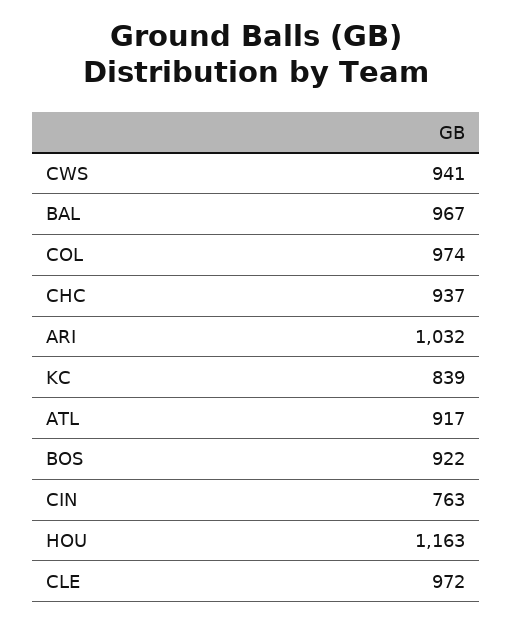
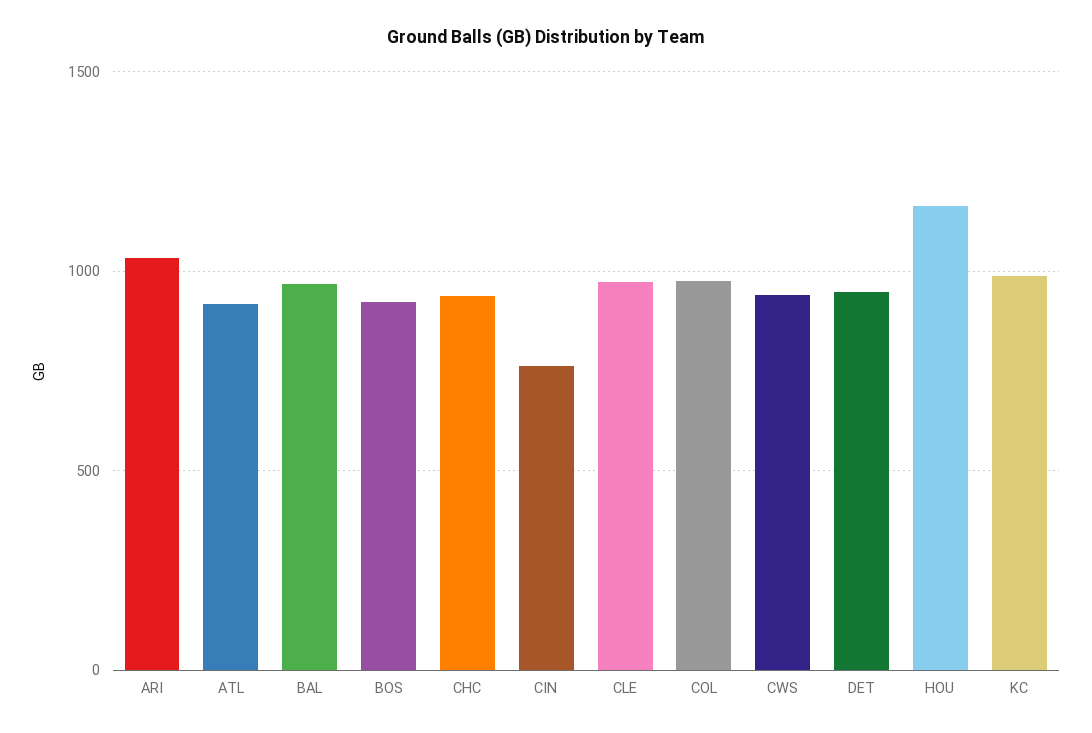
KC: 839 -> 1000
DET: none -> 950

